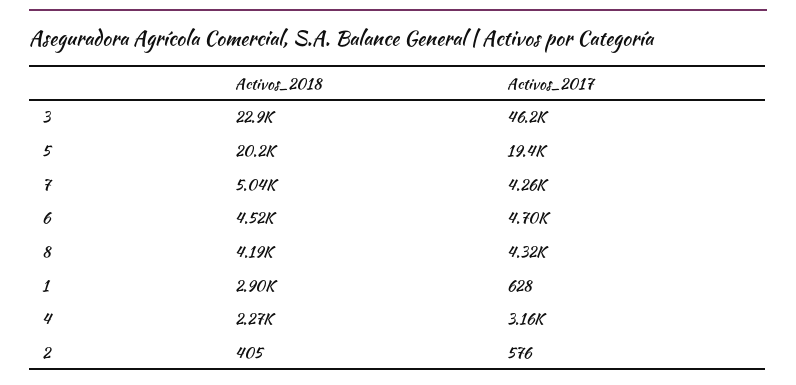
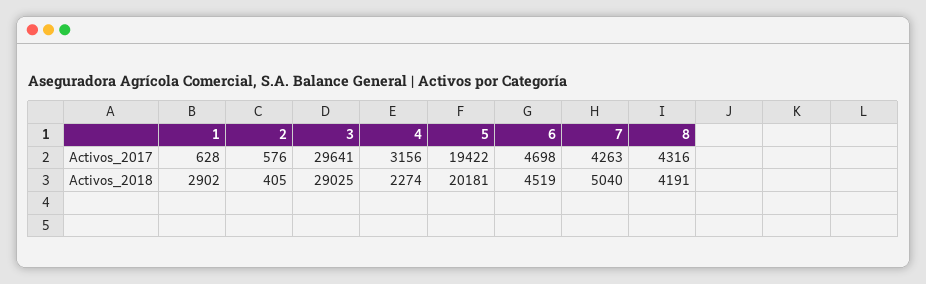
Activos_2018, 3: 22900 -> 29025
Activos_2017, 3: 46200 -> 29641

